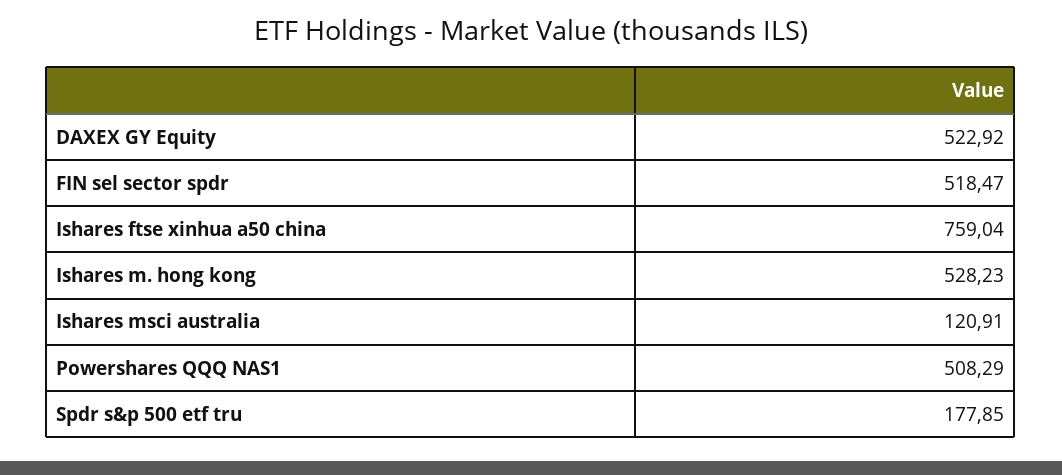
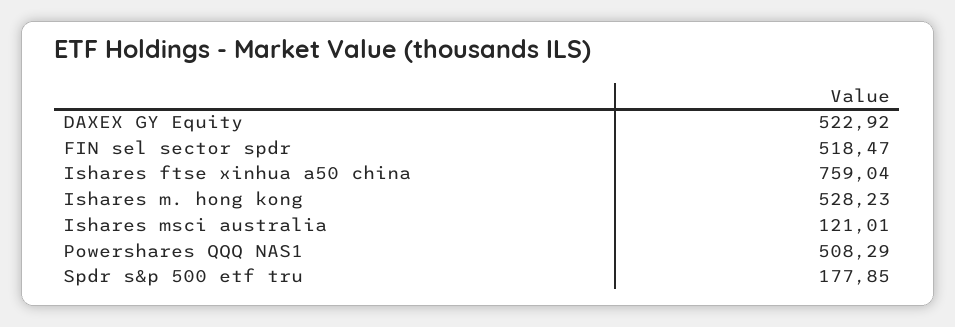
Ishares msci australia: 120.91 -> 121.01

